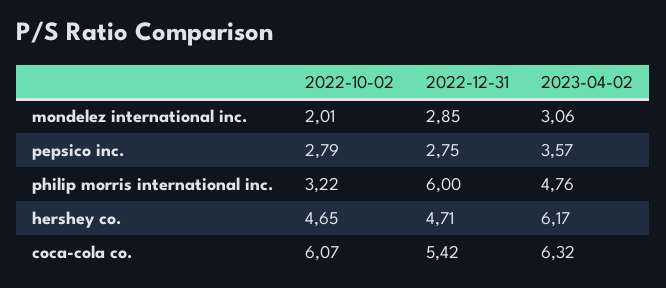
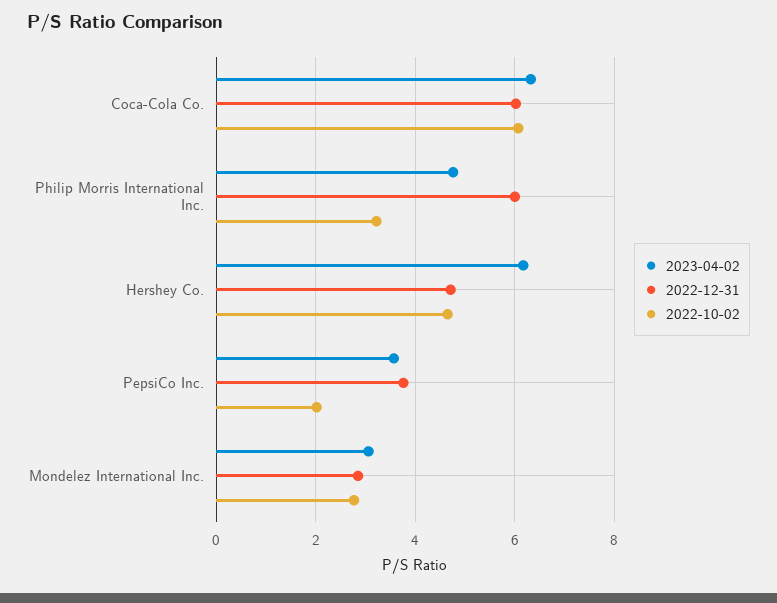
2022-10-02, mondelez international inc.: 2.01 -> 2.8
2022-10-02, pepsico inc.: 2.79 -> 2
2022-12-31, pepsico inc.: 2.75 -> 3.8
2022-12-31, coca-cola co.: 5.42 -> 6

